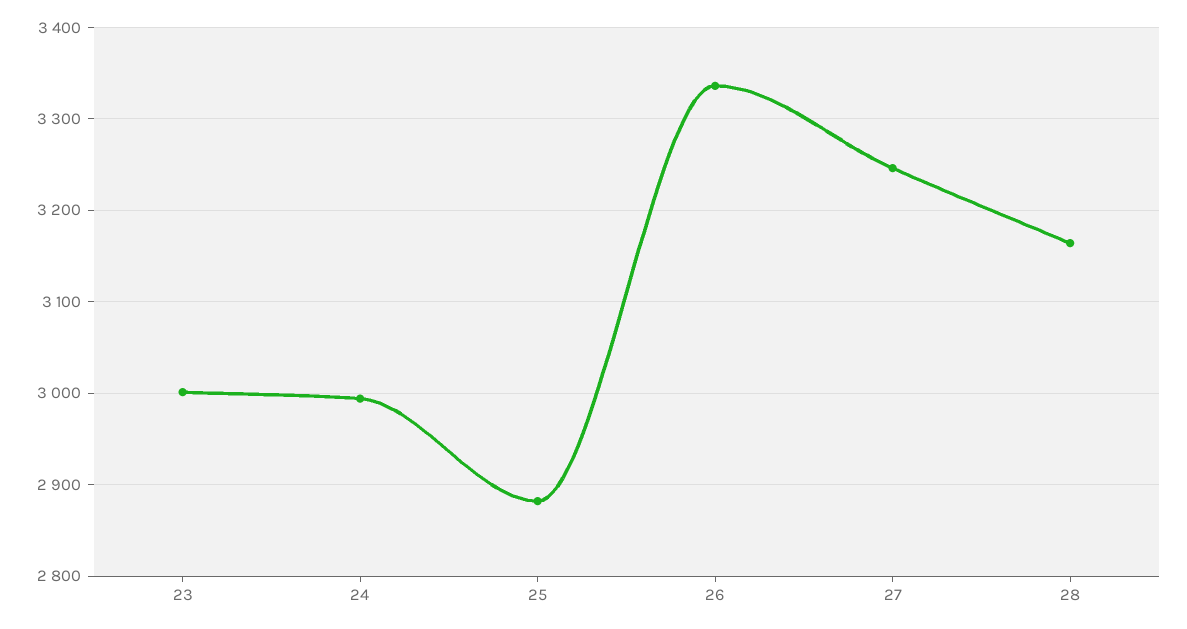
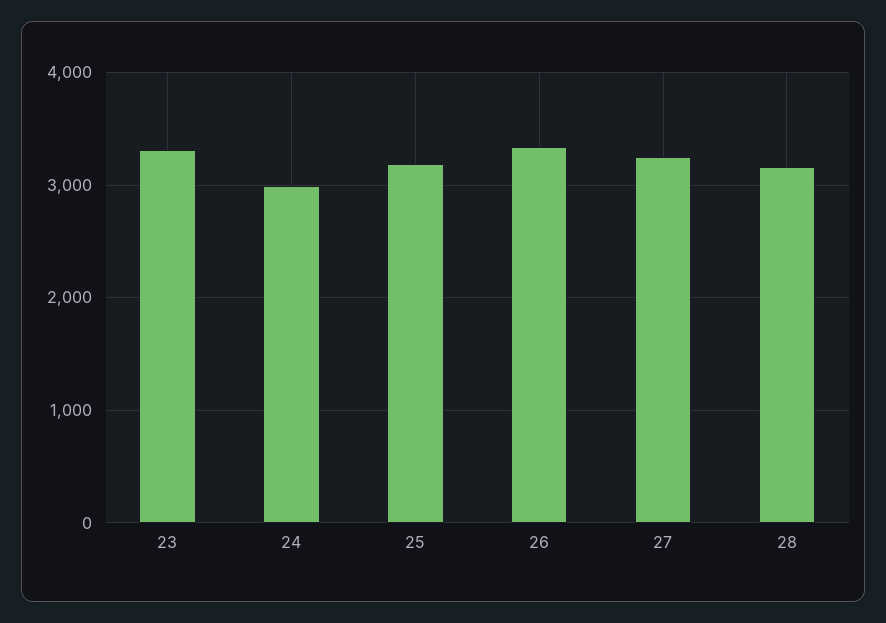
23: 3000 -> 3300
25: 2880 -> 3200

